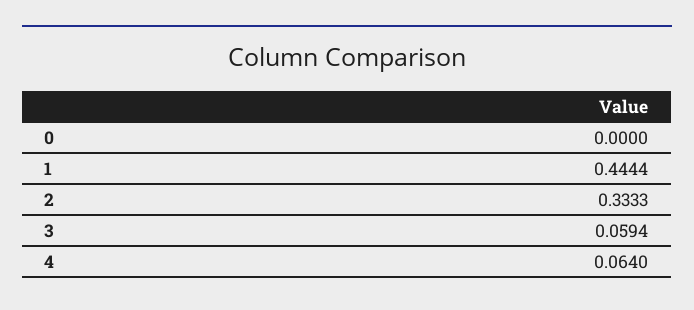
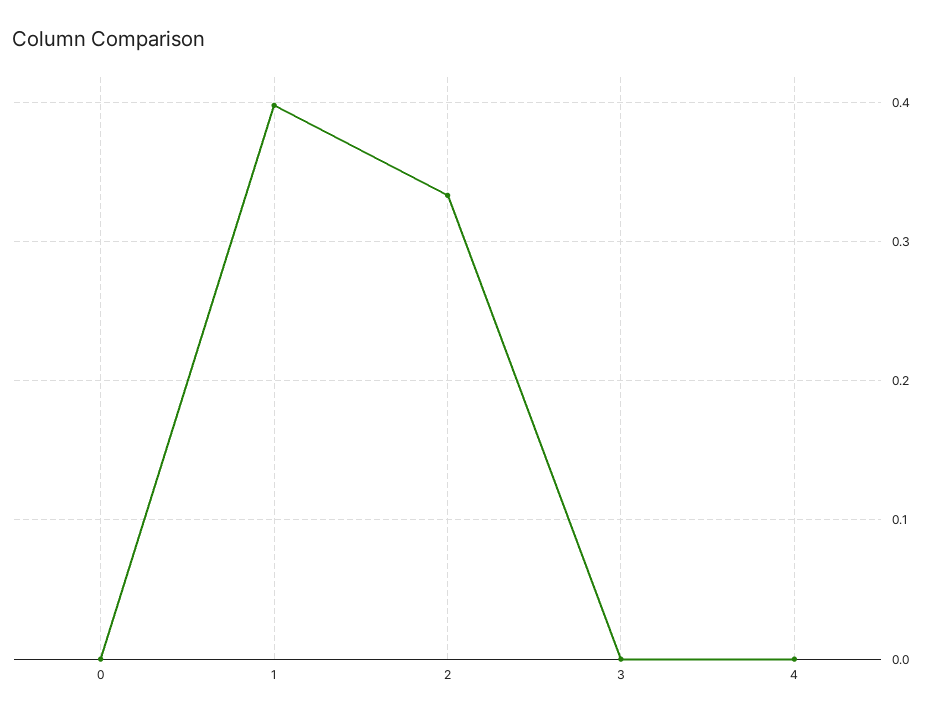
1: 0.4444 -> 0.4
3: 0.0594 -> 0
4: 0.064 -> 0

